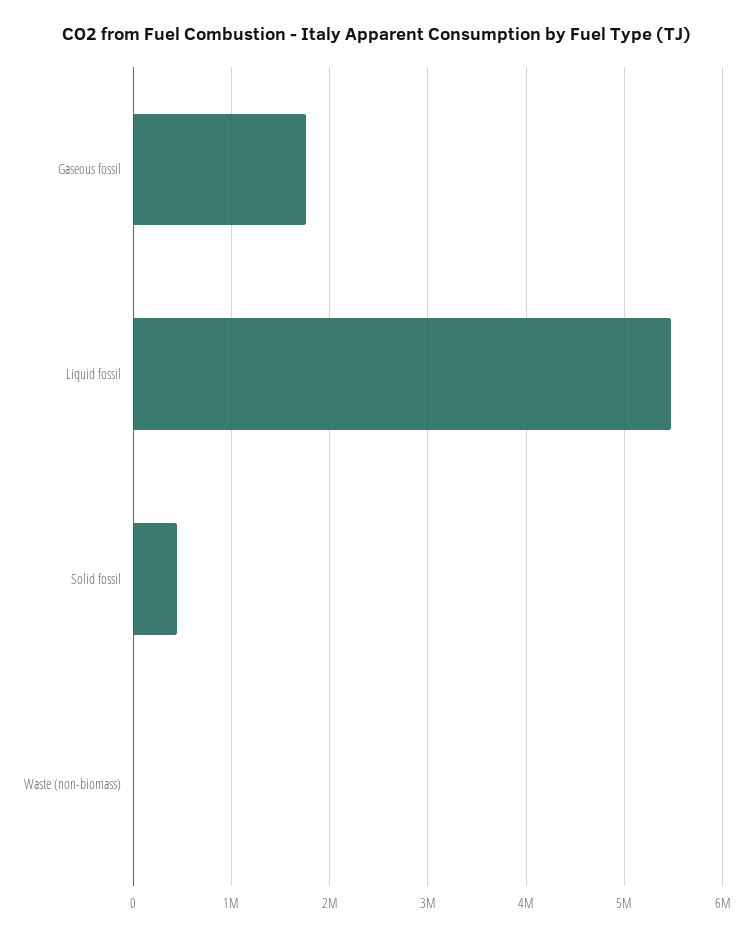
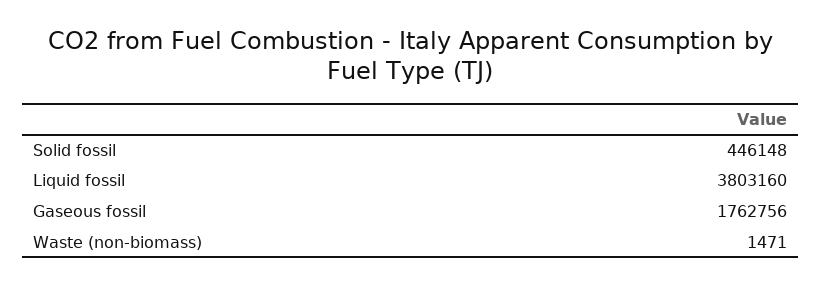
Liquid fossil: 5500000 -> 3803160

